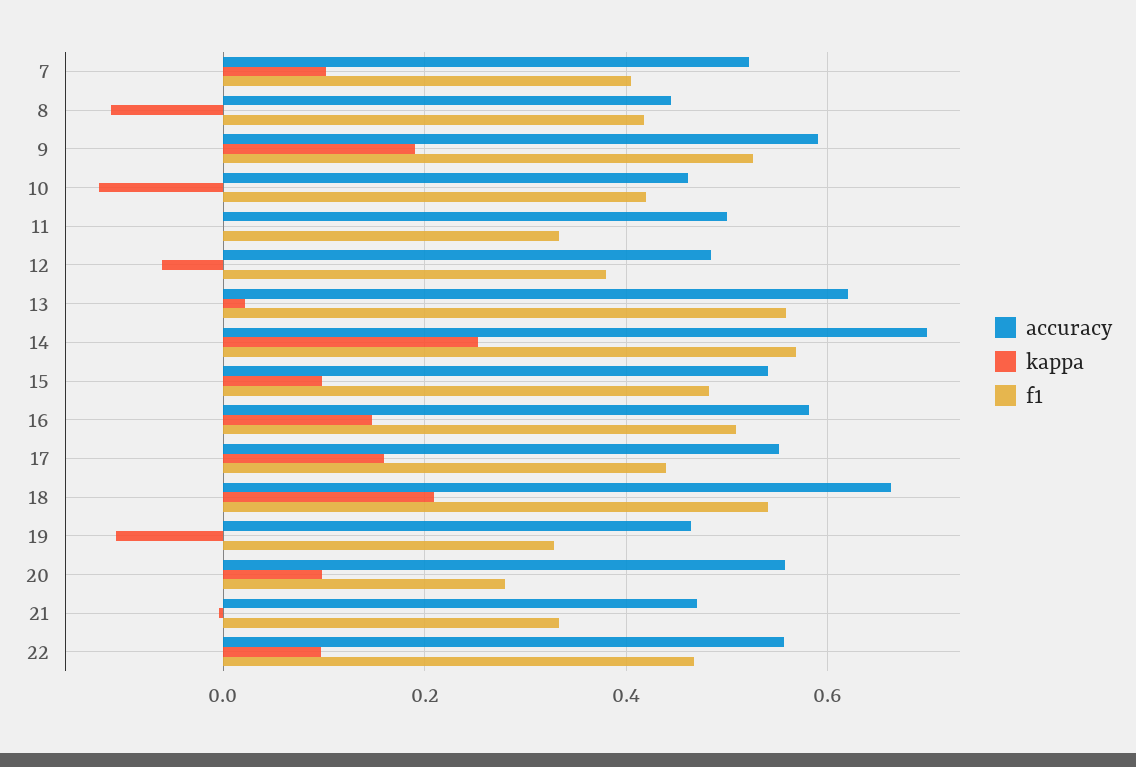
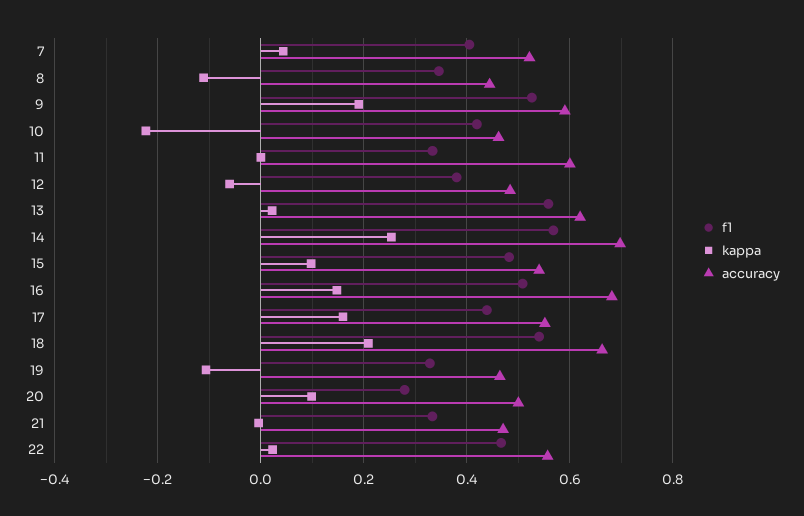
kappa, 7: 0.1 -> 0.04
f1, 8: 0.42 -> 0.34
kappa, 10: -0.12 -> -0.22
accuracy, 11: 0.5 -> 0.6
accuracy, 16: 0.58 -> 0.68
accuracy, 20: 0.56 -> 0.5
kappa, 22: 0.1 -> 0.02

